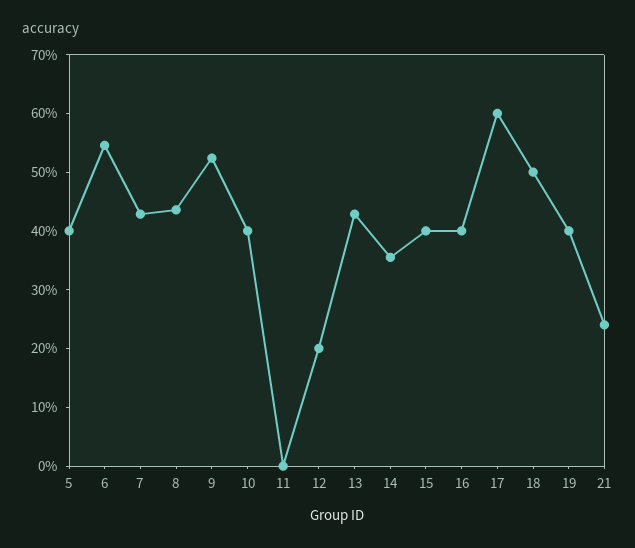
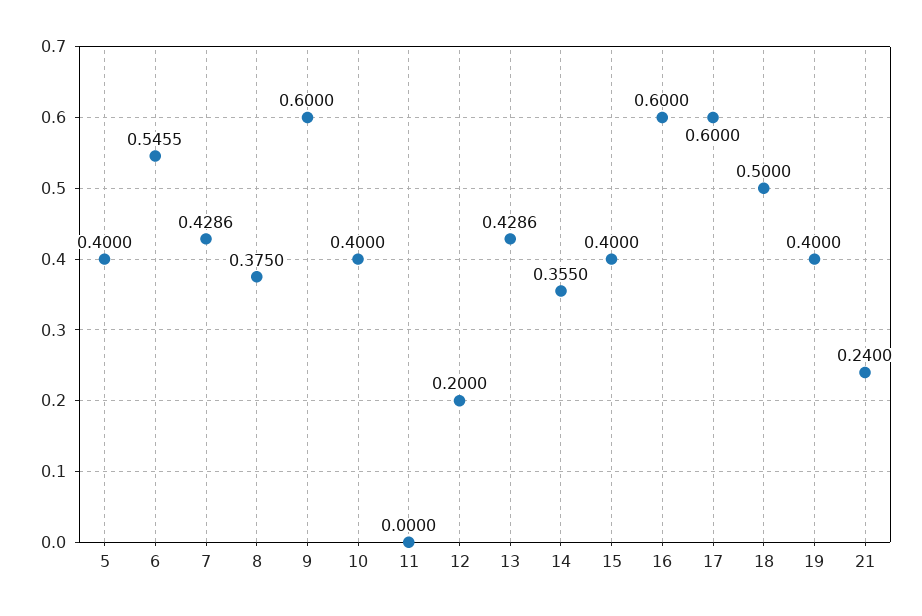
8: 0.44 -> 0.375
9: 0.52 -> 0.6
16: 0.4 -> 0.6

